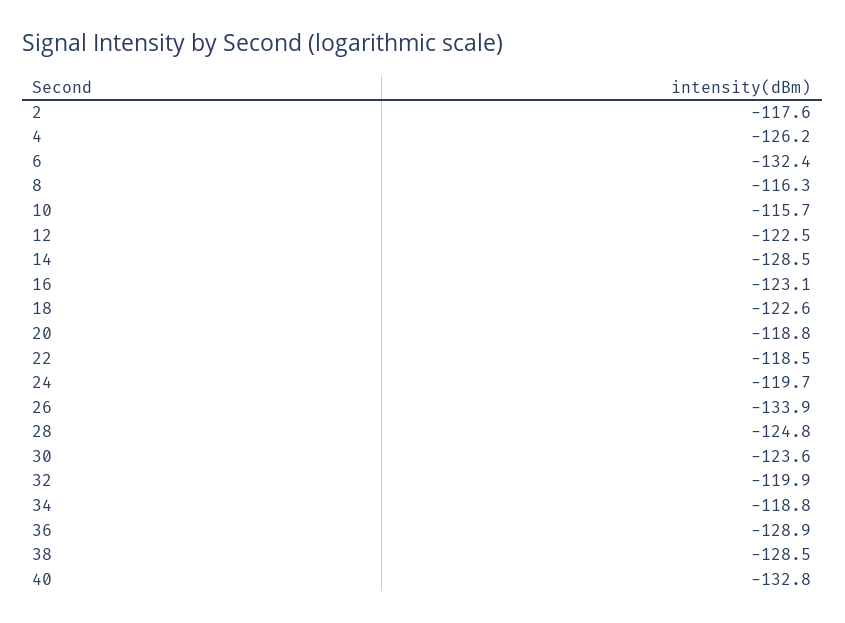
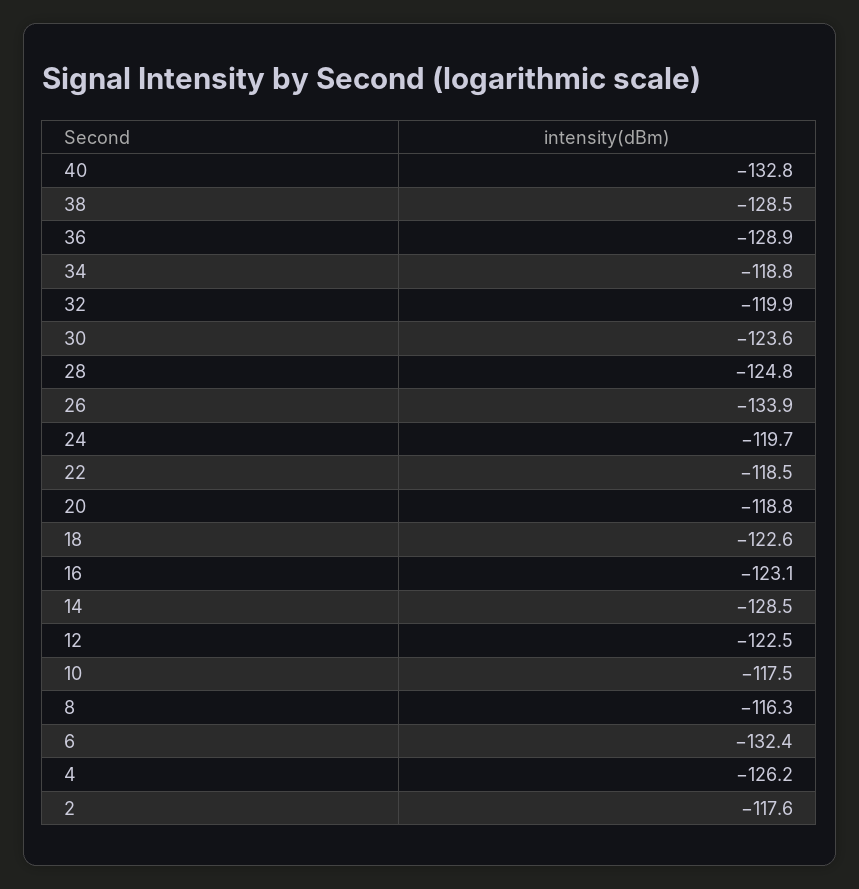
10: -115.7 -> -117.5

